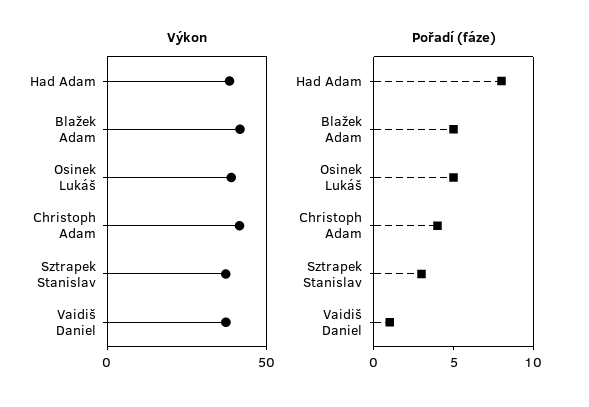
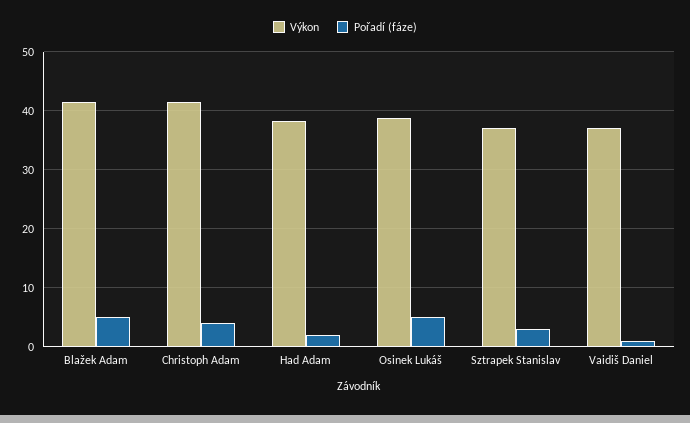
Pořadí (fáze), Had Adam: 8 -> 2

